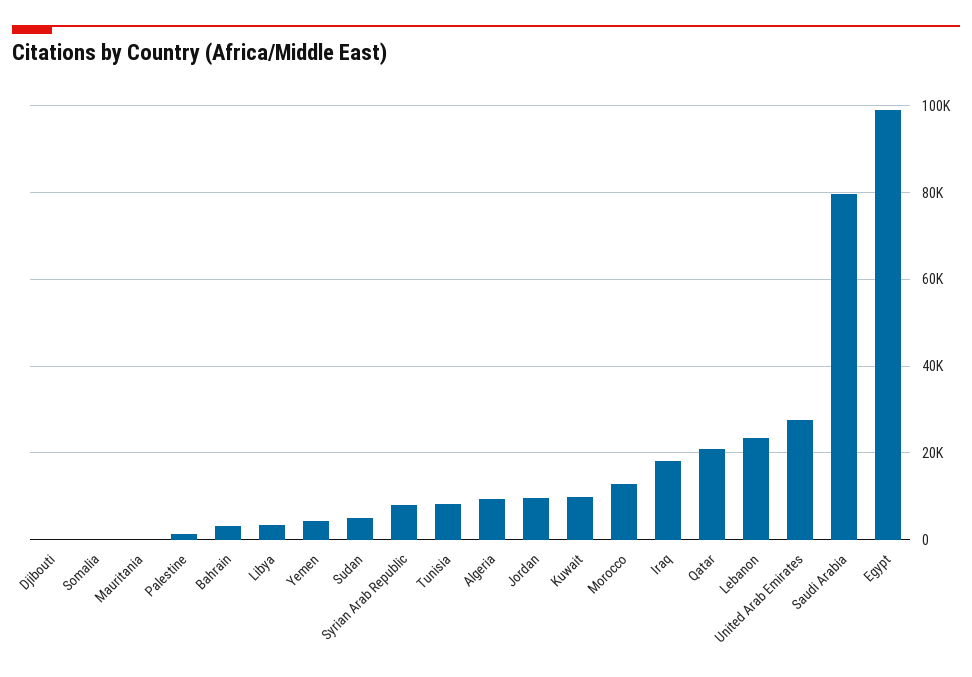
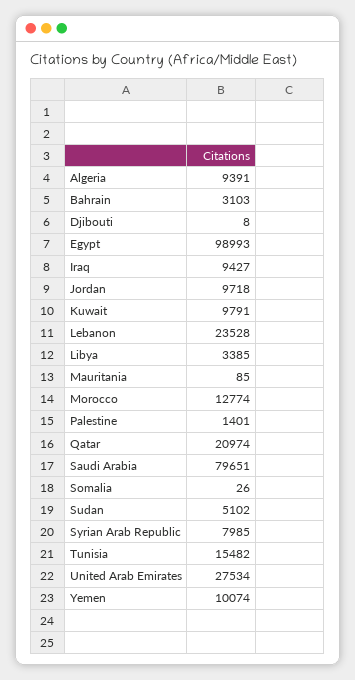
Yemen: 4000 -> 10074
Tunisia: 8000 -> 15482
Iraq: 18000 -> 9427

